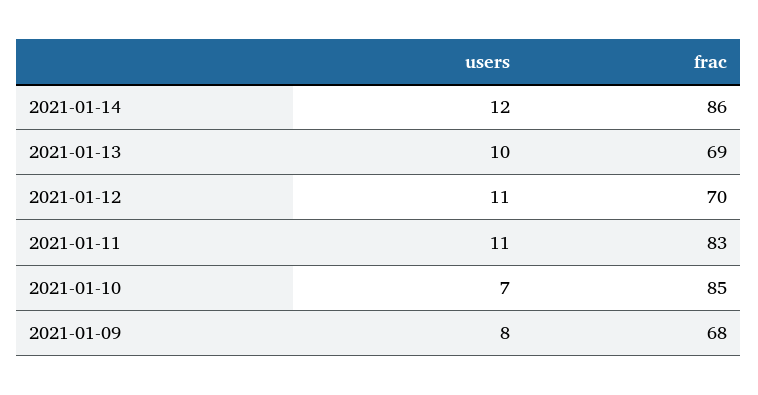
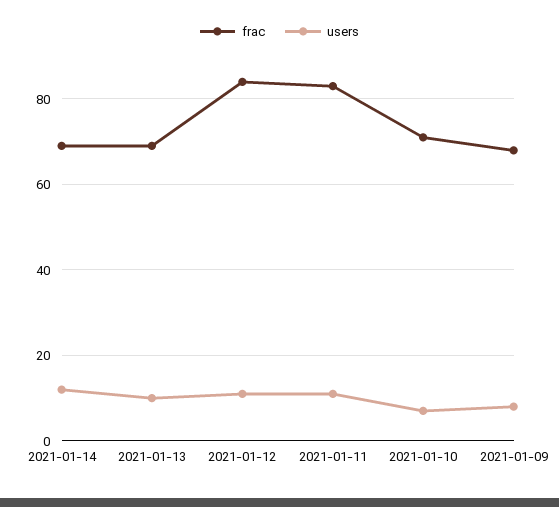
frac, 2021-01-14: 86 -> 70
frac, 2021-01-12: 70 -> 85
frac, 2021-01-10: 85 -> 70

